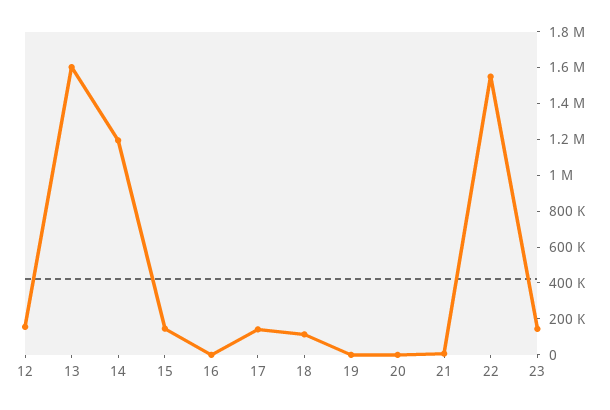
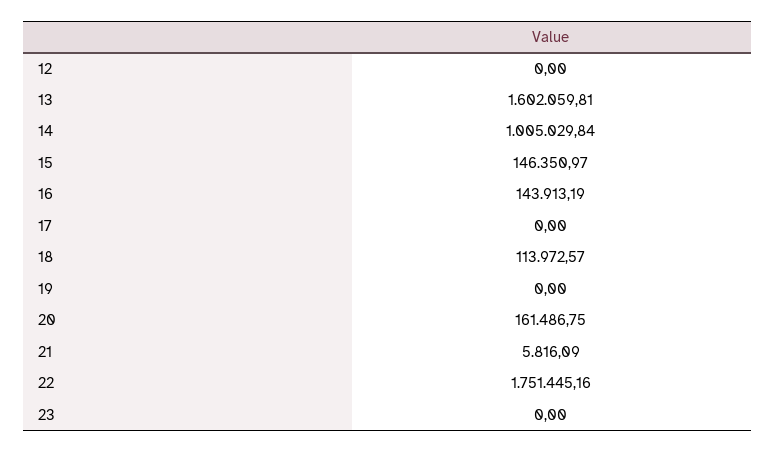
12: 150000 -> 0
14: 1200000 -> 1005029.84
16: 0 -> 143913.19
17: 150000 -> 0
20: 0 -> 161486.75
22: 1550000 -> 1751445.16
23: 150000 -> 0

